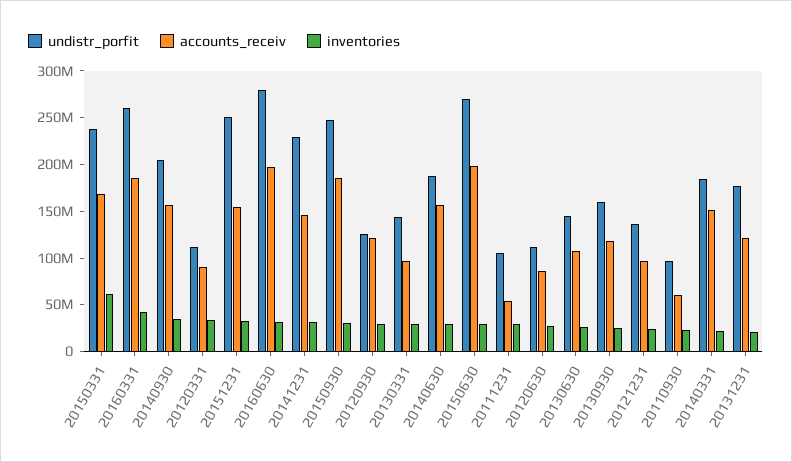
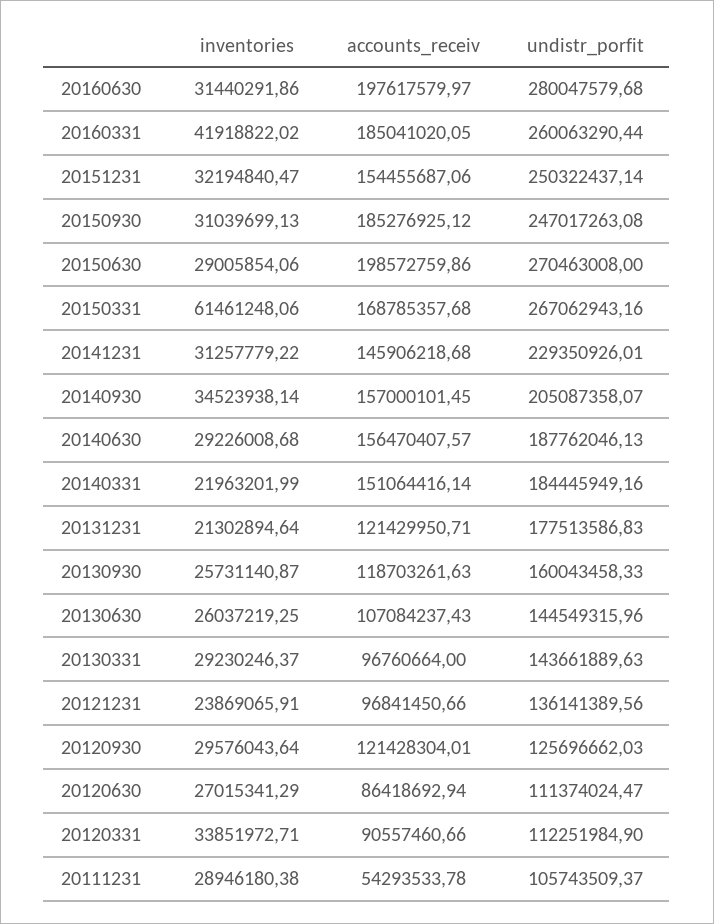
undistr_porfit, 20150331: 240000000 -> 267062943.16
undistr_porfit, 20110930: 100000000 -> none
accounts_receiv, 20110930: 60000000 -> none
inventories, 20110930: 20000000 -> none

